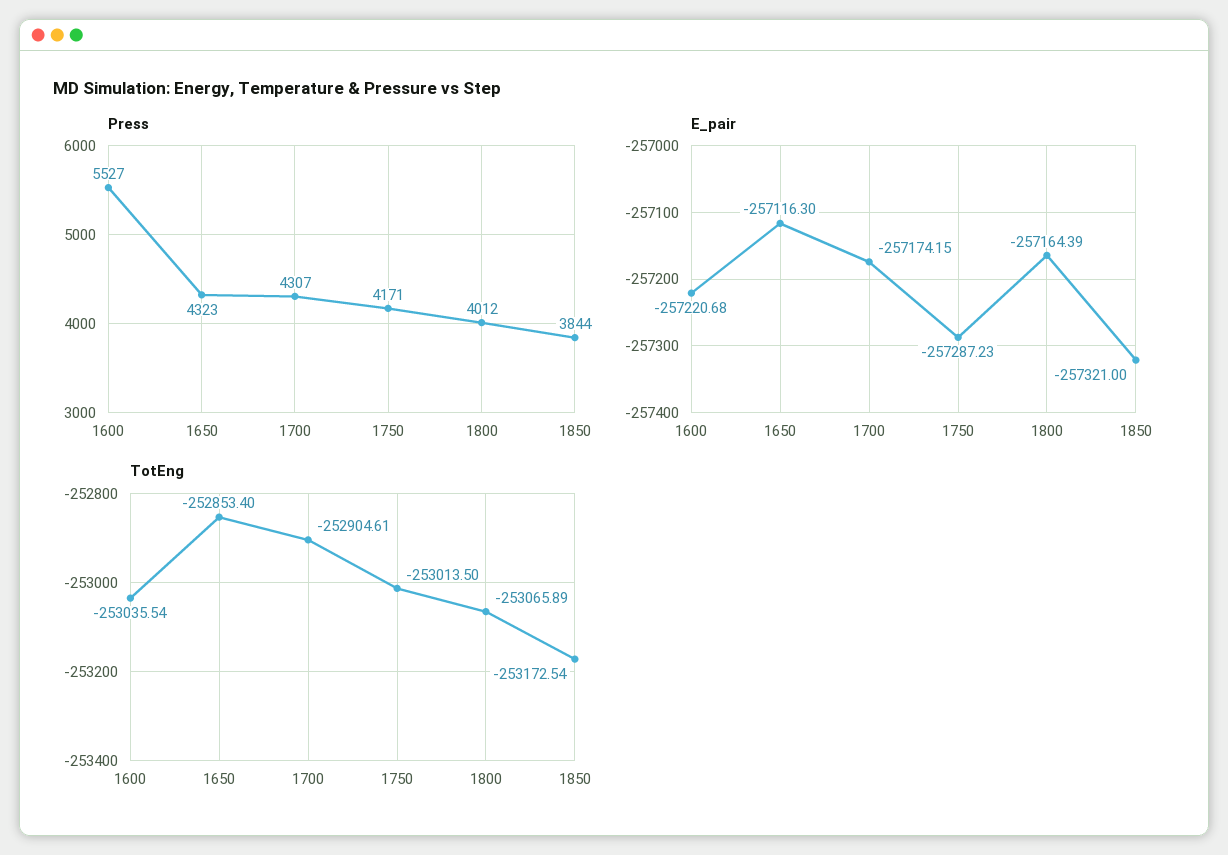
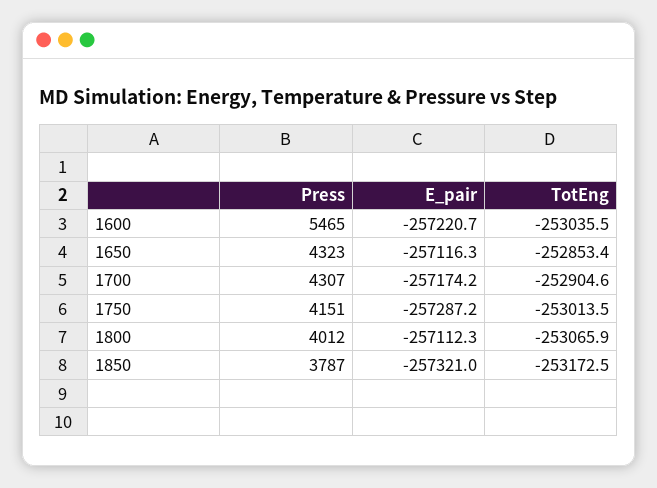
Press, 1600: 5527 -> 5465
Press, 1750: 4171 -> 4151
Press, 1850: 3844 -> 3787
E_pair, 1800: -257164.39 -> -257112.3

